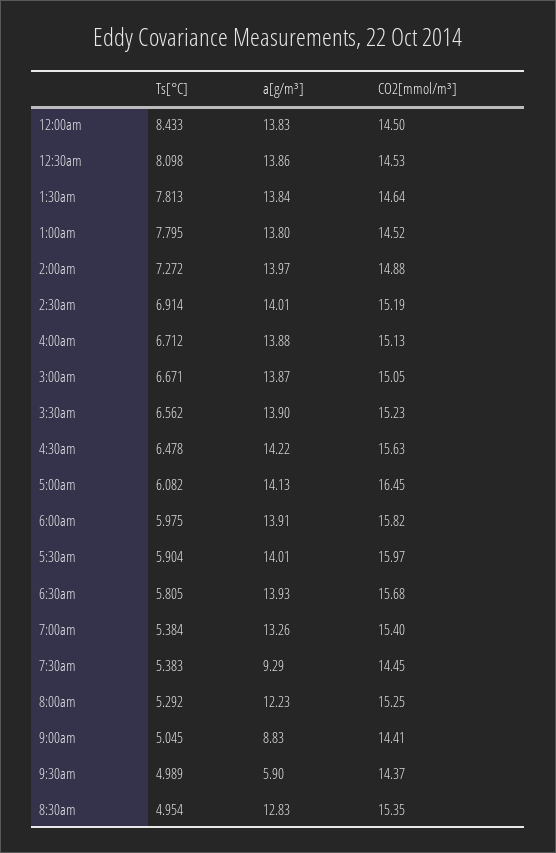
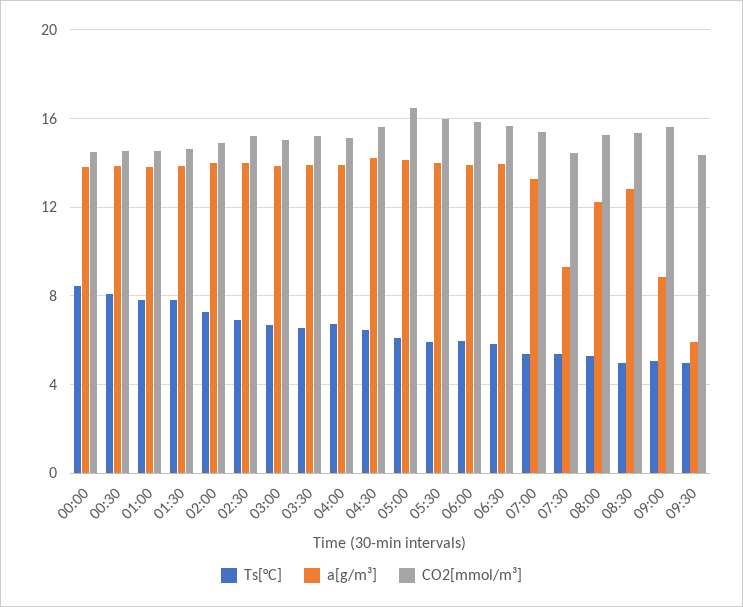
CO2[mmol/m³], 9:00am: 14.41 -> 15.5

